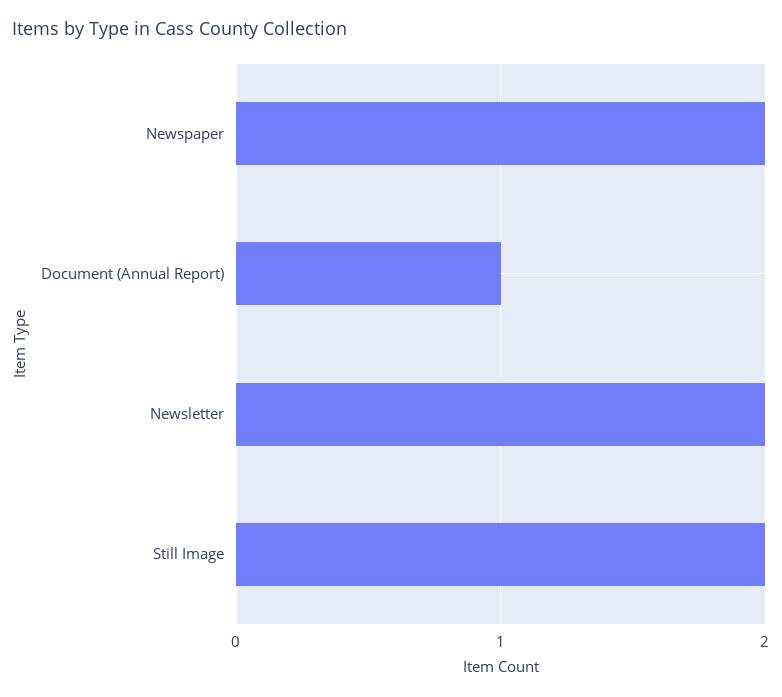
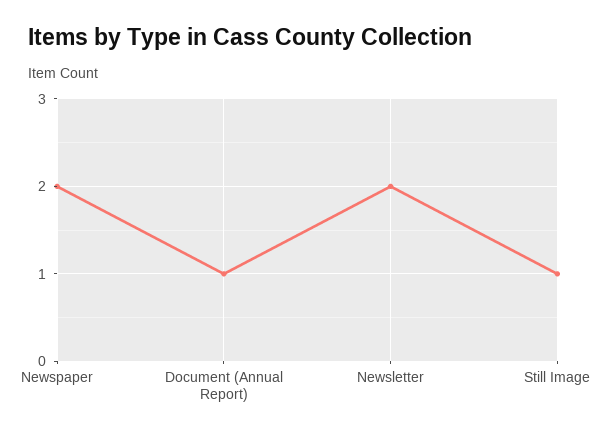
Still Image: 2 -> 1

